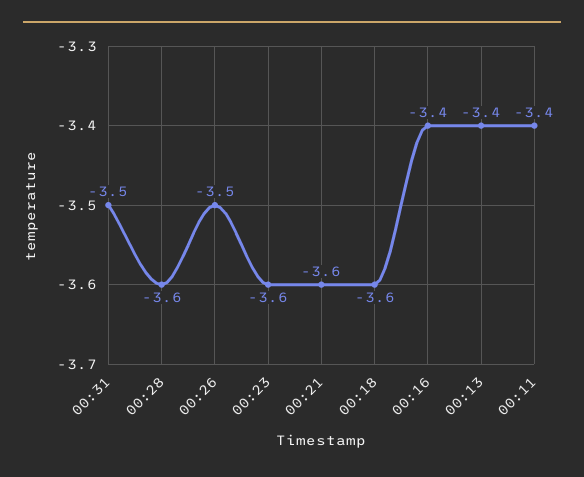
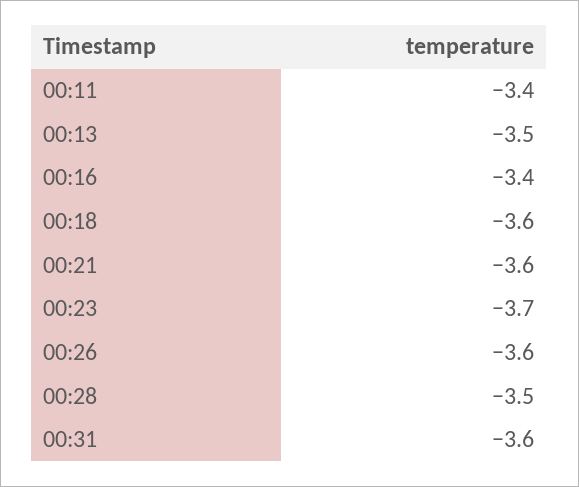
00:31: -3.5 -> -3.6
00:28: -3.6 -> -3.5
00:26: -3.5 -> -3.6
00:23: -3.6 -> -3.7
00:13: -3.4 -> -3.5

